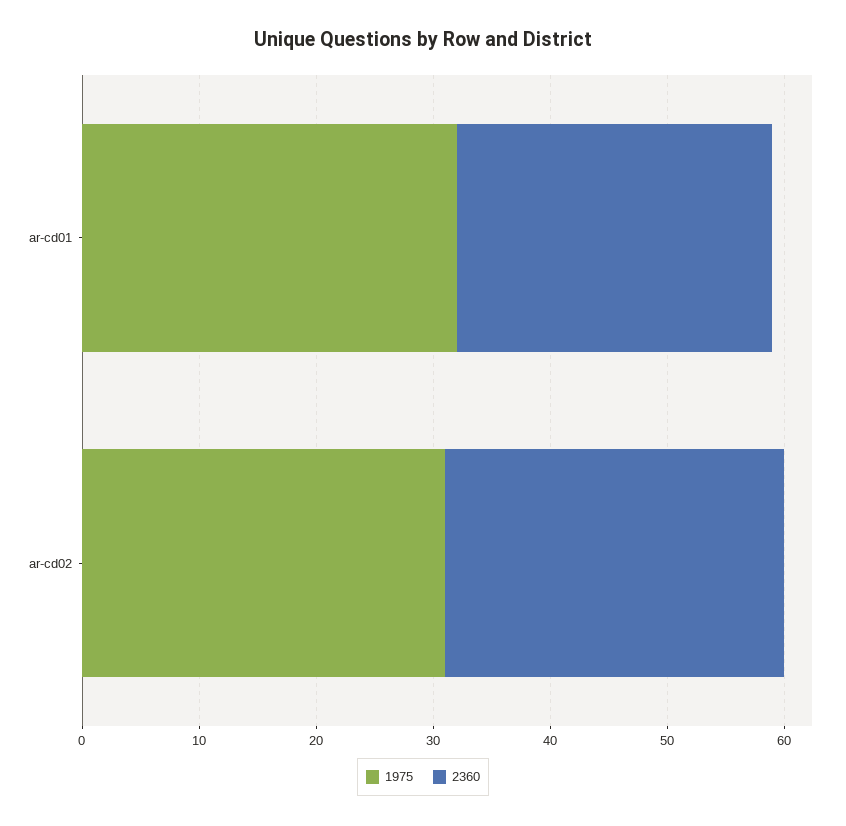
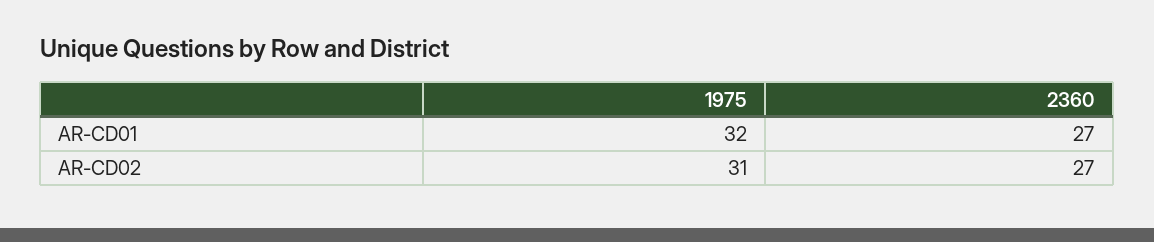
2360, ar-cd02: 29 -> 27

